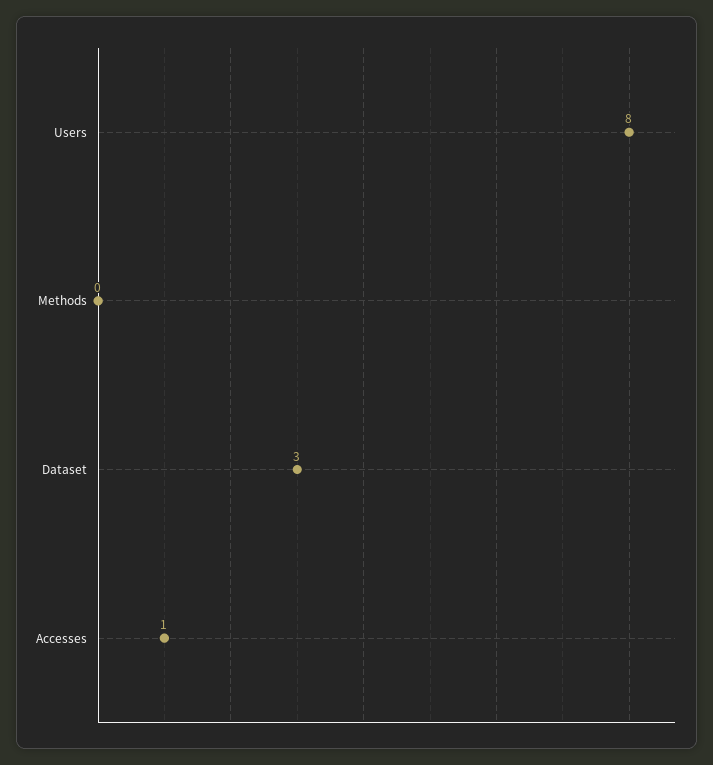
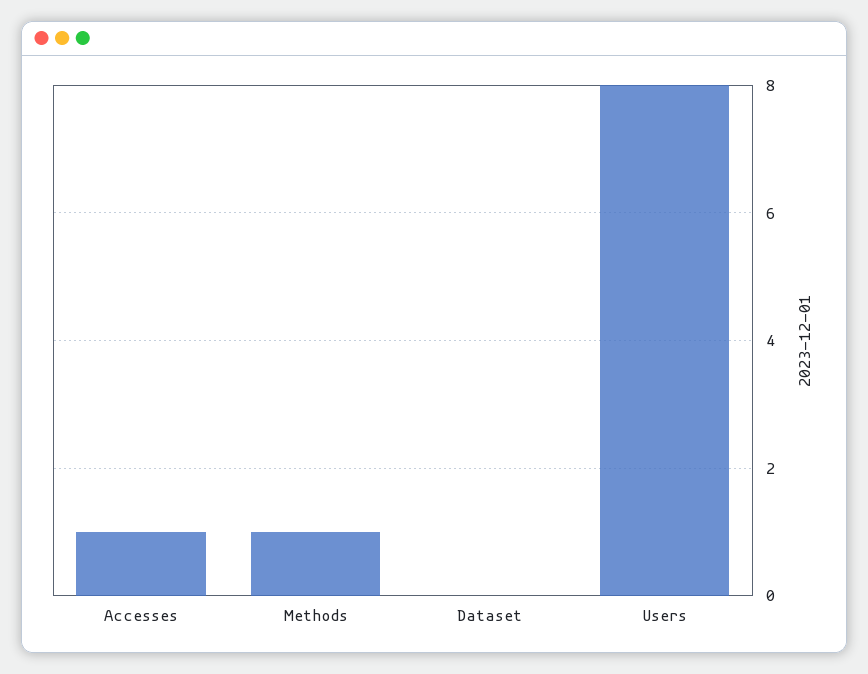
Methods: 0 -> 1
Dataset: 3 -> 0

